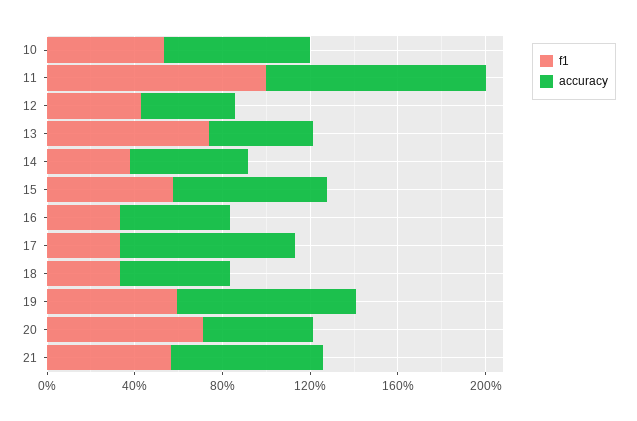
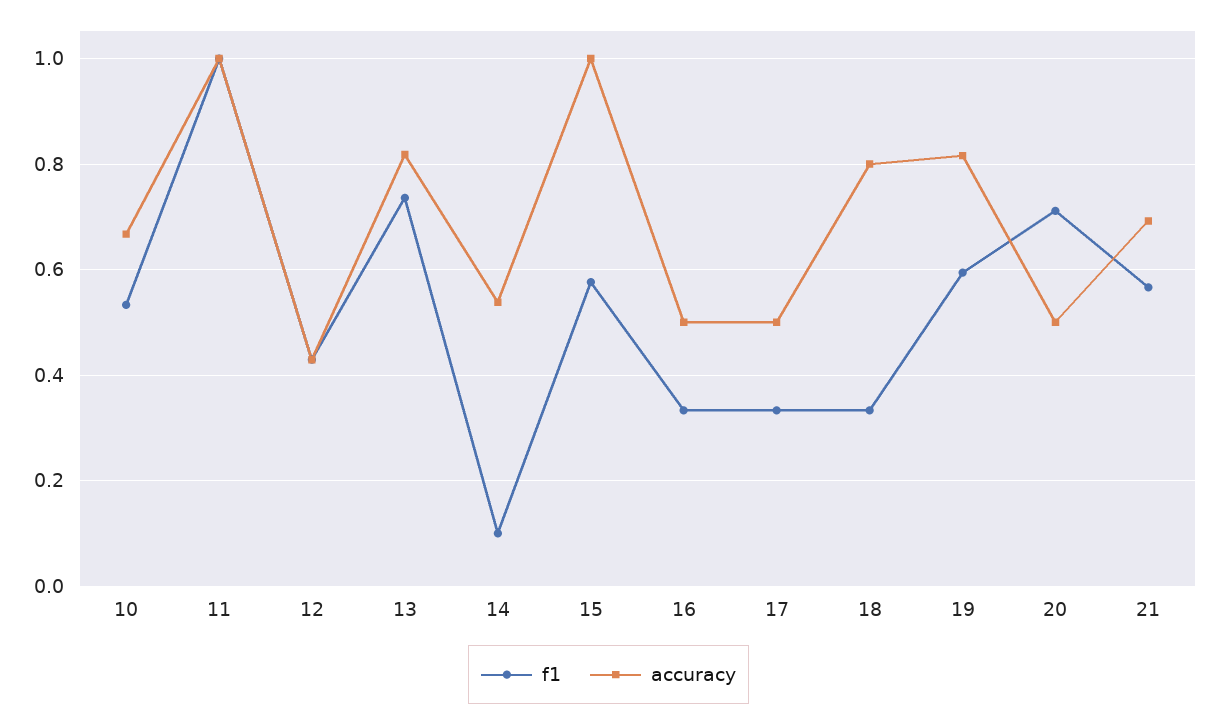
accuracy, 13: 0.5 -> 0.82
f1, 14: 0.4 -> 0.1
accuracy, 15: 0.7 -> 1
accuracy, 17: 0.8 -> 0.5
accuracy, 18: 0.5 -> 0.8

